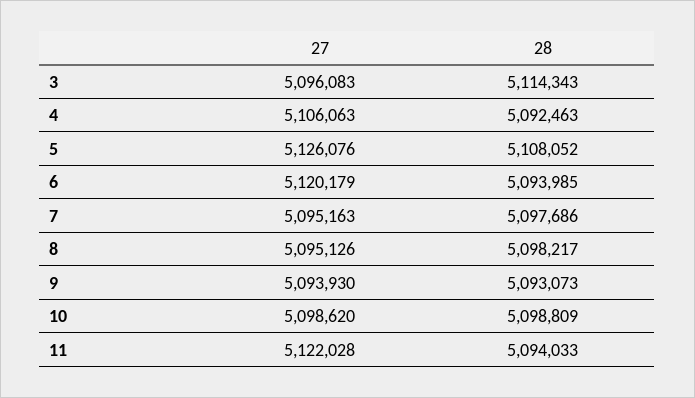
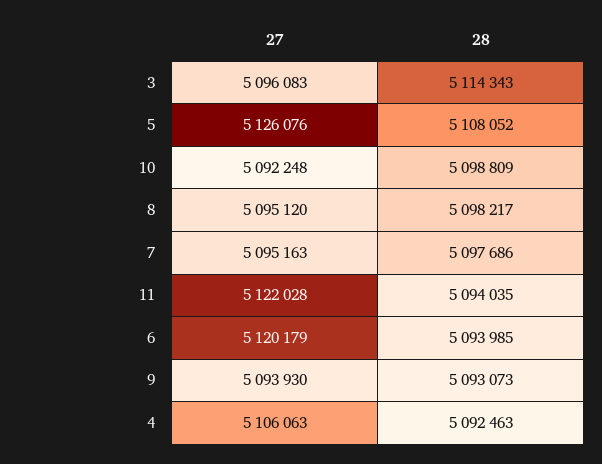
27, 8: 5095126 -> 5095120
27, 10: 5098620 -> 5092248
28, 11: 5094033 -> 5094035

